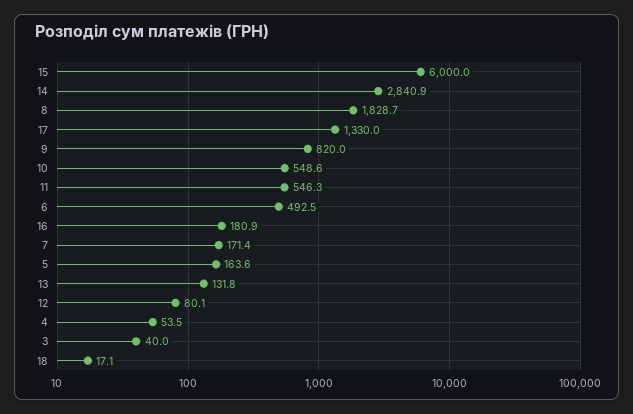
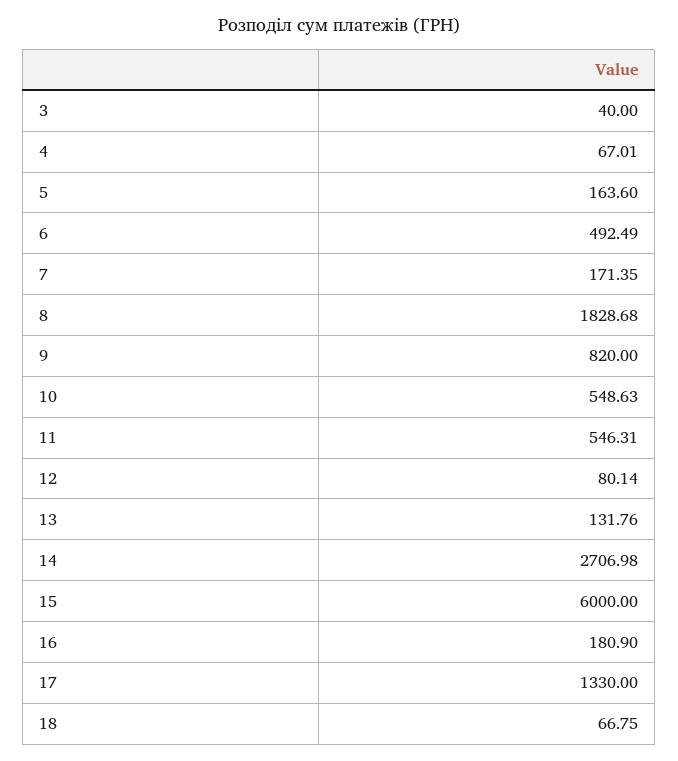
14: 2840.9 -> 2706.98
4: 53.5 -> 67.01
18: 17.1 -> 66.75

